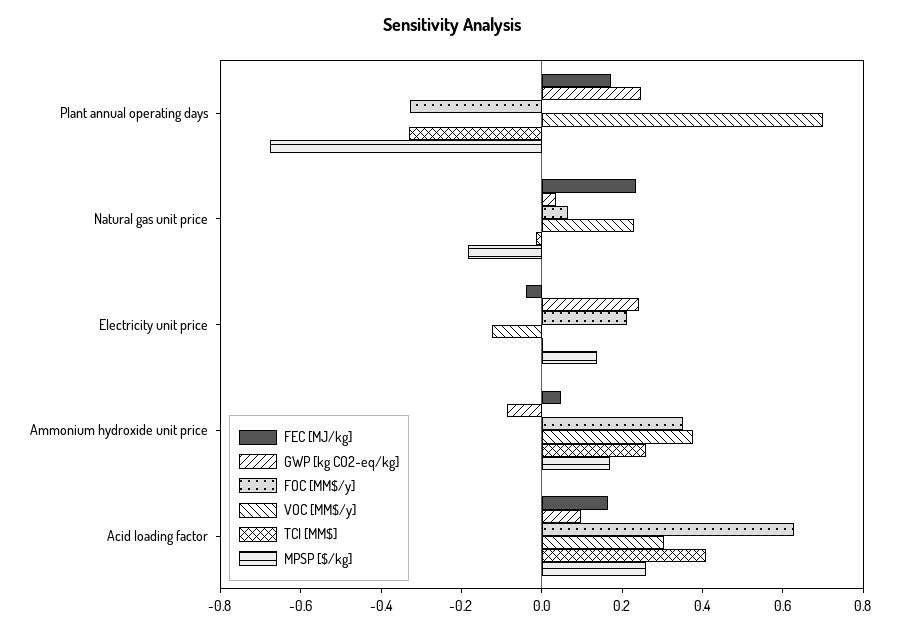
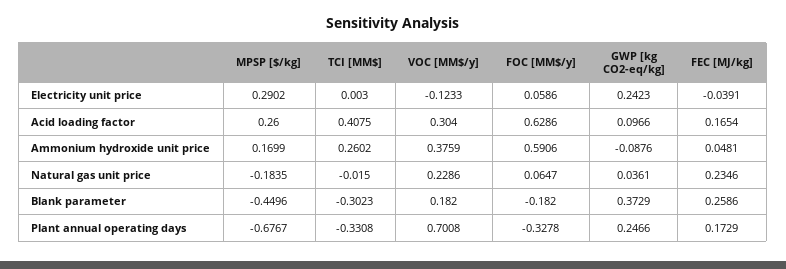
FOC [MM$/y], Electricity unit price: 0.2 -> 0.0586
MPSP [$/kg], Electricity unit price: 0.15 -> 0.2902
FOC [MM$/y], Ammonium hydroxide unit price: 0.35 -> 0.5906
MPSP [$/kg], Blank parameter: none -> -0.4496
TCI [MM$], Blank parameter: none -> -0.3023
VOC [MM$/y], Blank parameter: none -> 0.182
FOC [MM$/y], Blank parameter: none -> -0.182
GWP [kg CO2-eq/kg], Blank parameter: none -> 0.3729
FEC [MJ/kg], Blank parameter: none -> 0.2586

